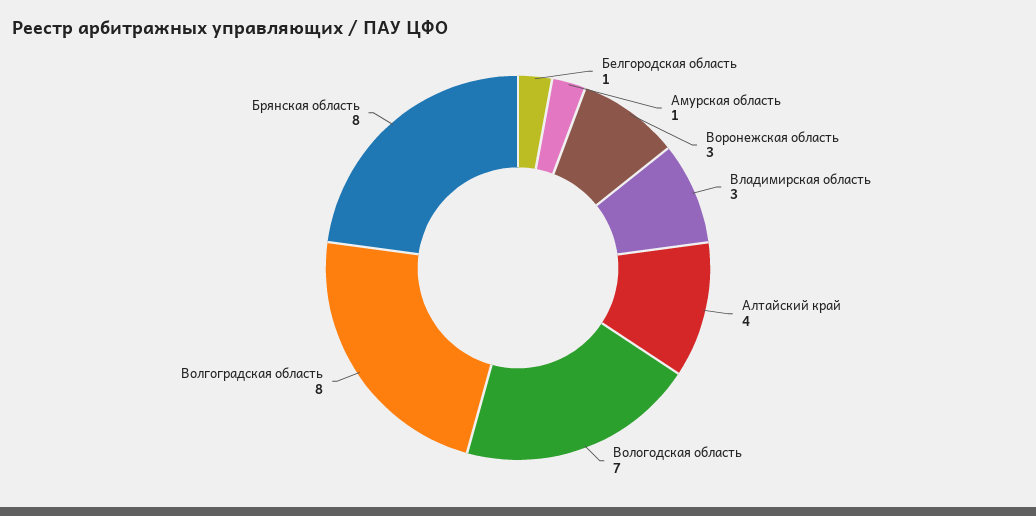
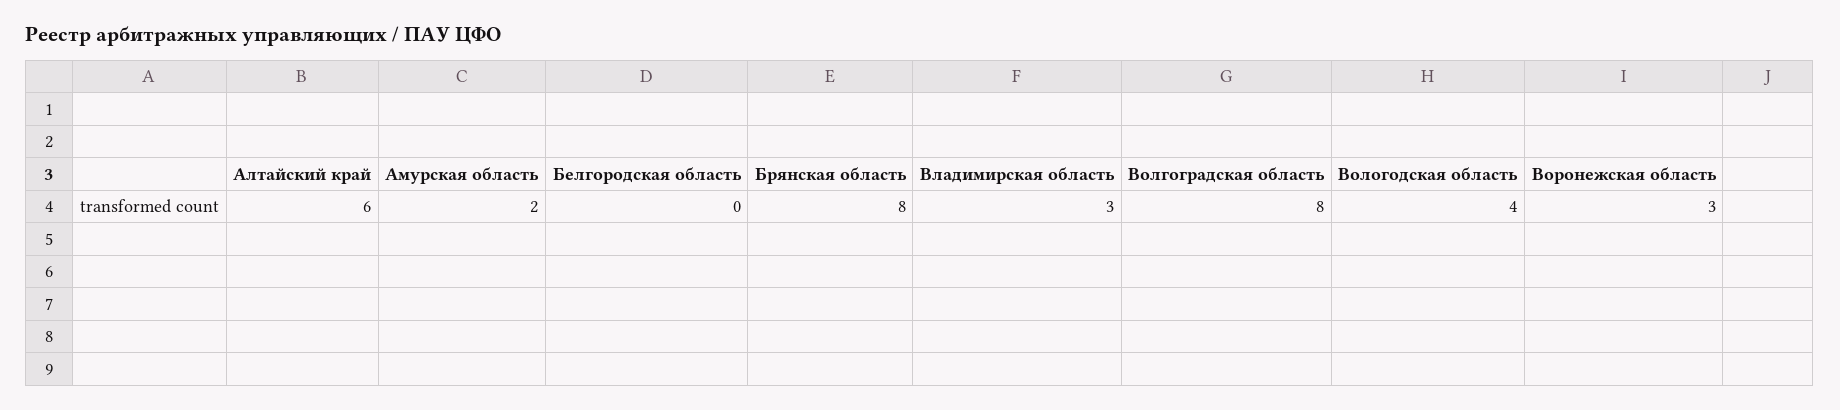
Белгородская область: 1 -> 0
Амурская область: 1 -> 2
Алтайский край: 4 -> 6
Вологодская область: 7 -> 4

